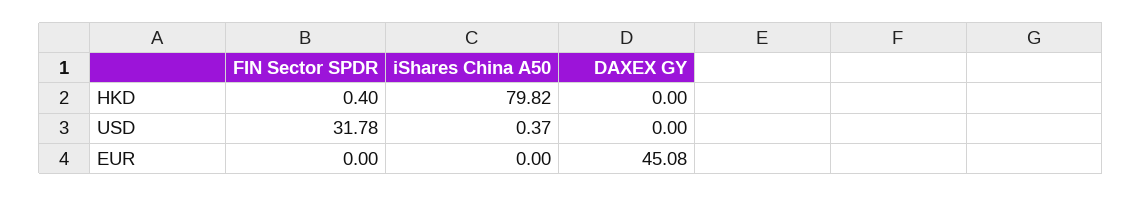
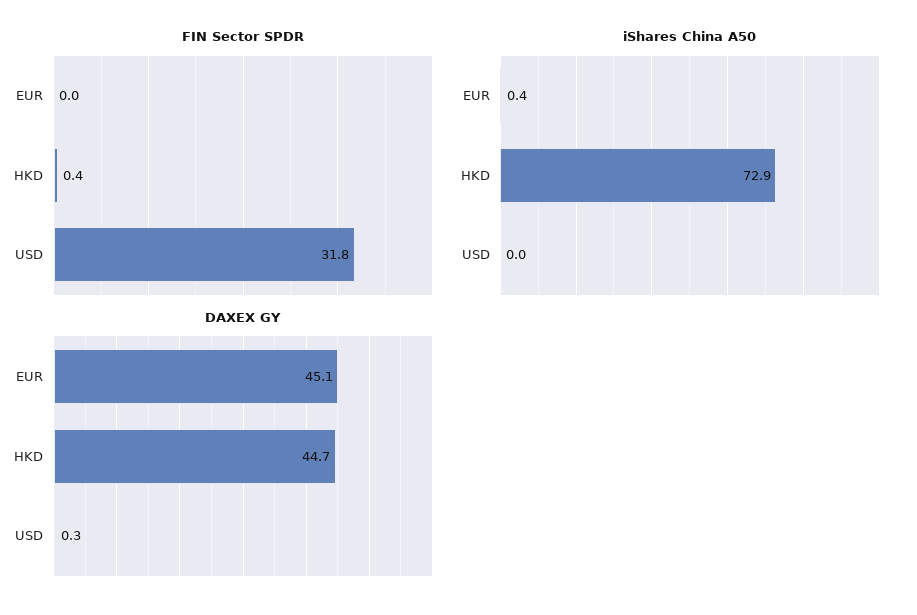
iShares China A50, HKD: 79.82 -> 72.9
DAXEX GY, HKD: 0 -> 44.7
iShares China A50, USD: 0.37 -> 0
DAXEX GY, USD: 0 -> 0.3
iShares China A50, EUR: 0 -> 0.4

